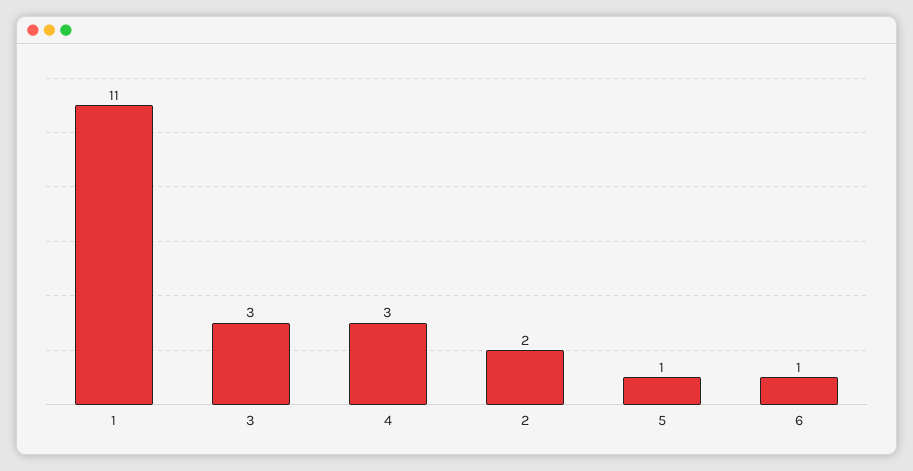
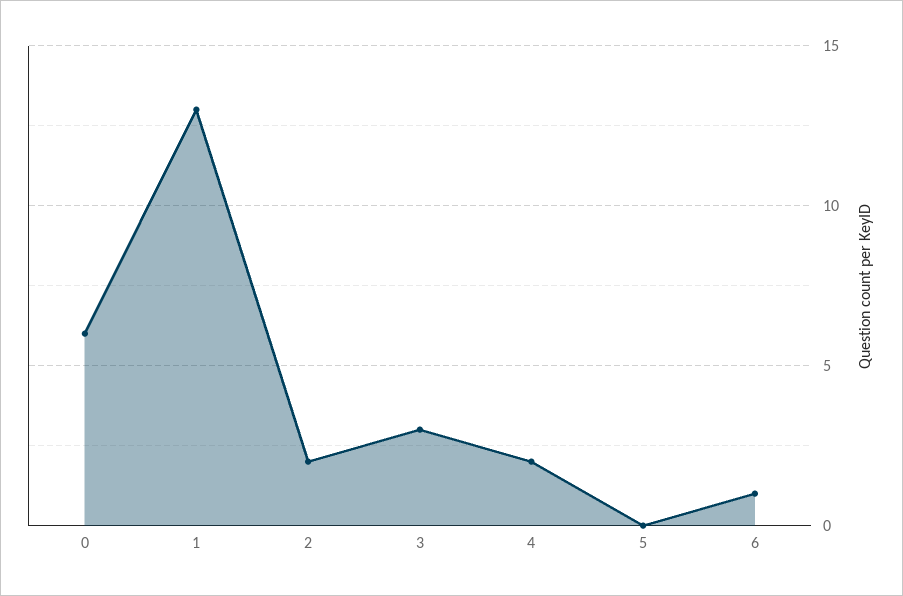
1: 11 -> 13
4: 3 -> 2
5: 1 -> 0
0: none -> 6

